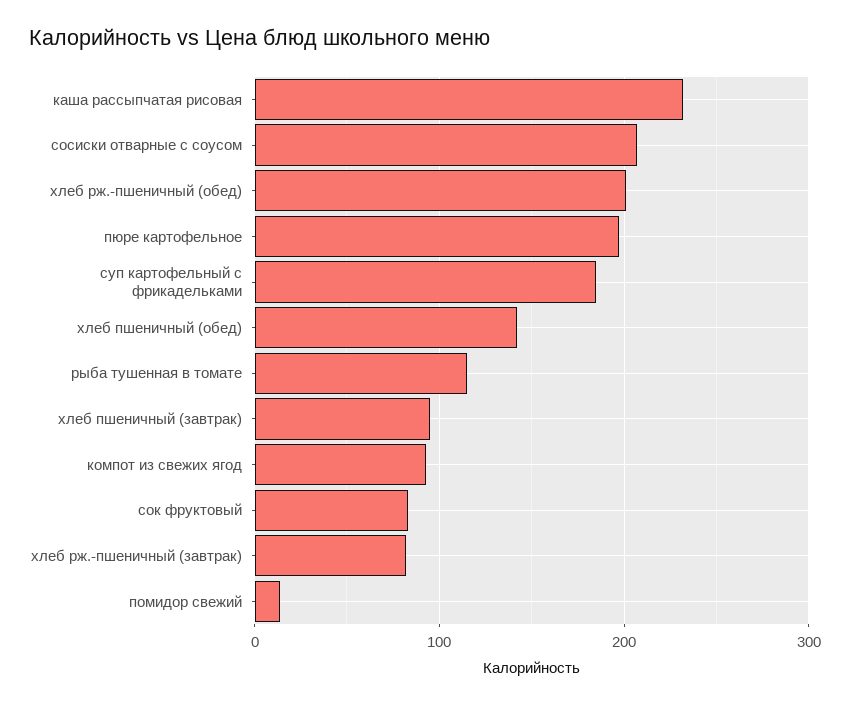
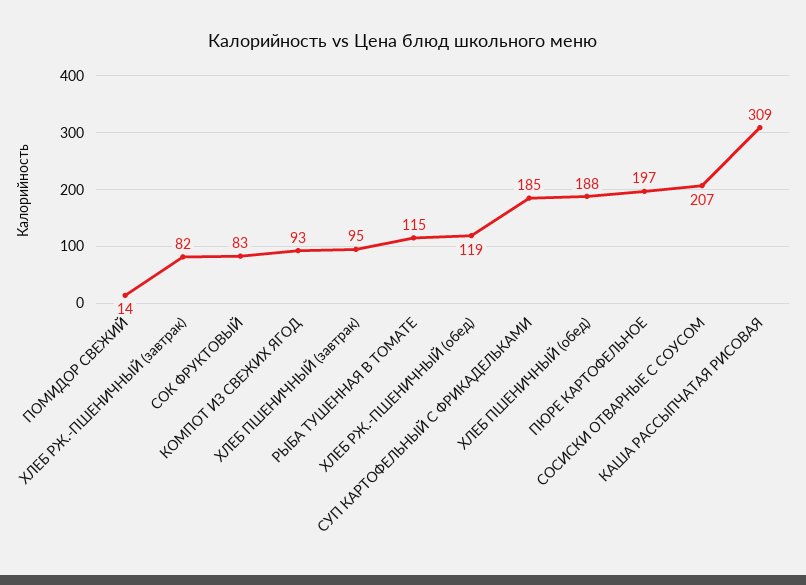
каша рассыпчатая рисовая: 230 -> 309
хлеб рж.-пшеничный (обед): 200 -> 119
хлеб пшеничный (обед): 140 -> 188

